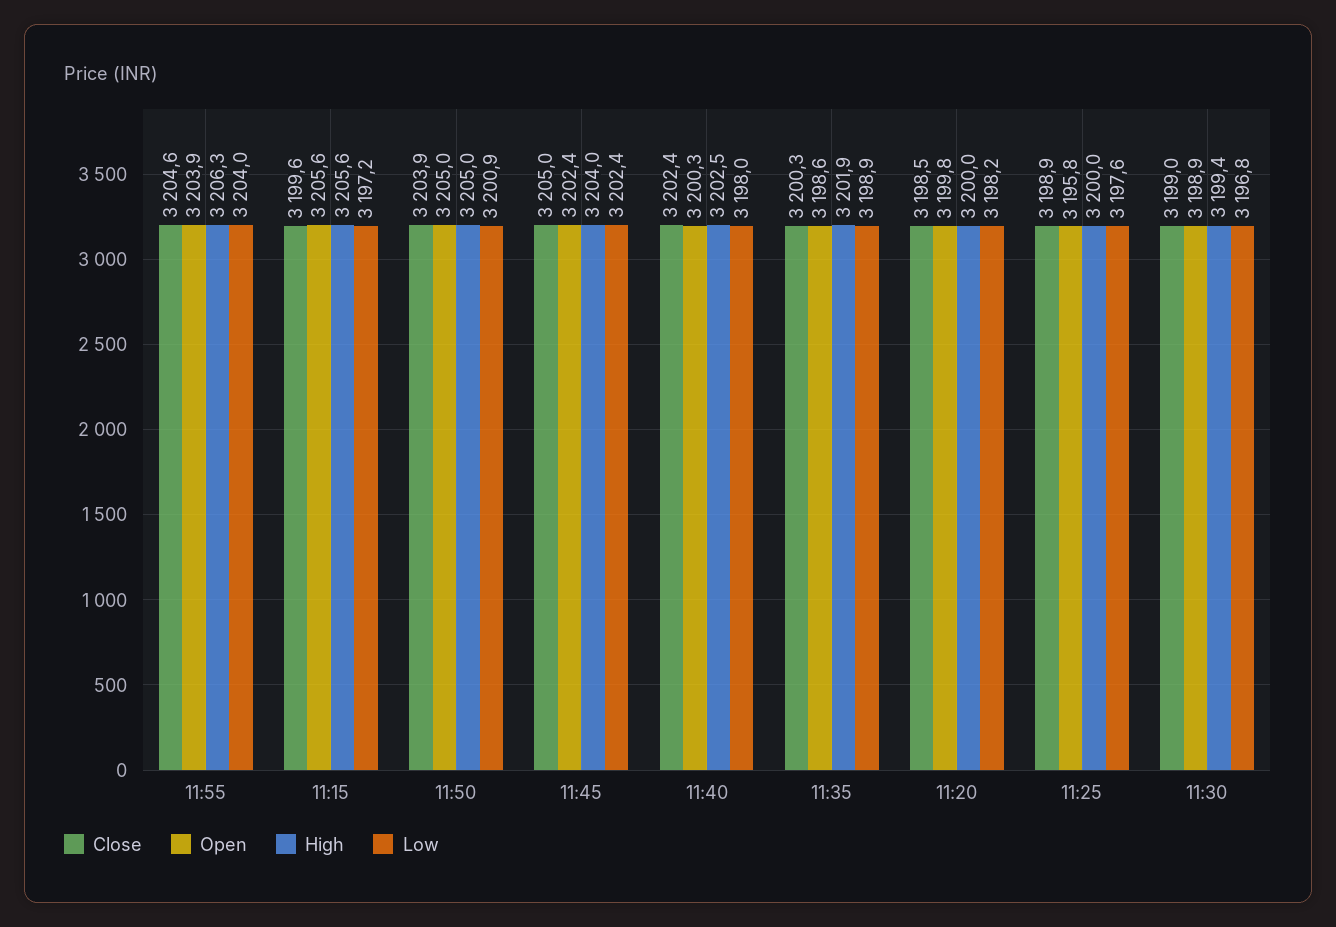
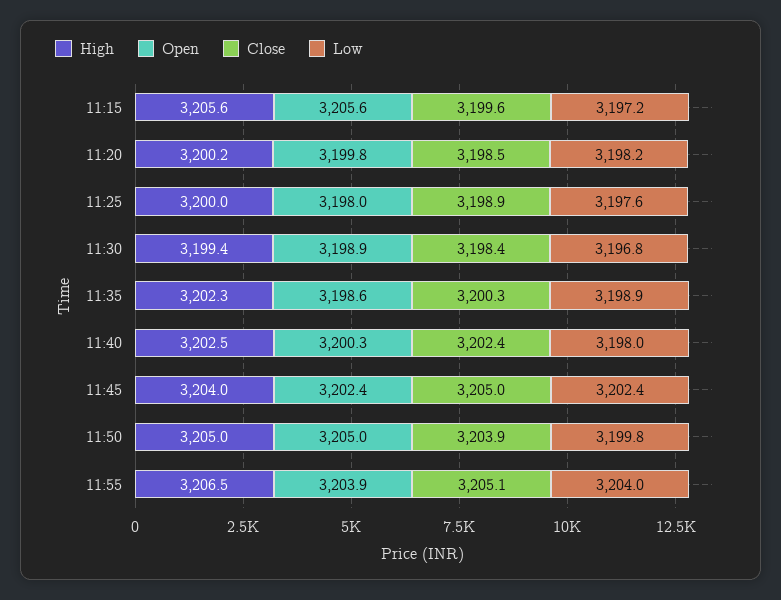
Close, 11:55: 3204.6 -> 3205.1
High, 11:55: 3206.3 -> 3206.5
Low, 11:50: 3200.9 -> 3199.8
High, 11:35: 3201.9 -> 3202.3
High, 11:20: 3200 -> 3200.2
Open, 11:25: 3195.8 -> 3198
Close, 11:30: 3199 -> 3198.4

